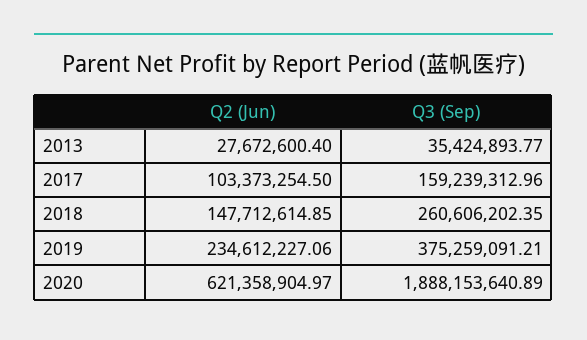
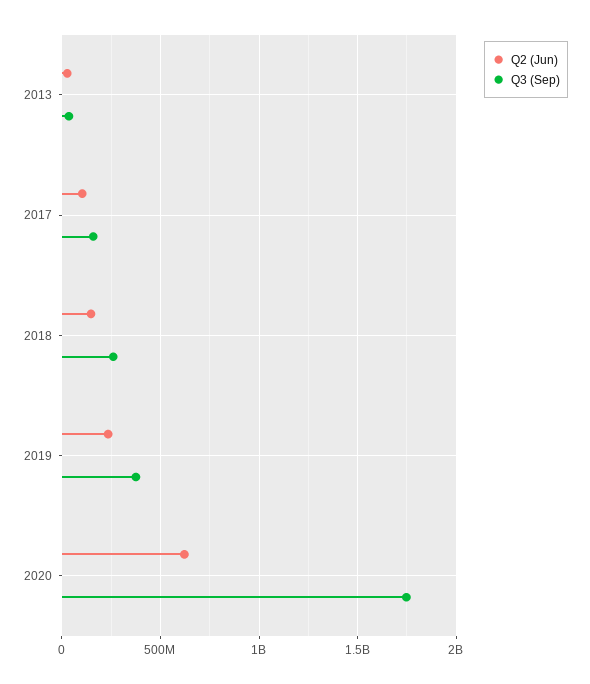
Q3 (Sep), 2020: 1888153640.89 -> 1750000000

